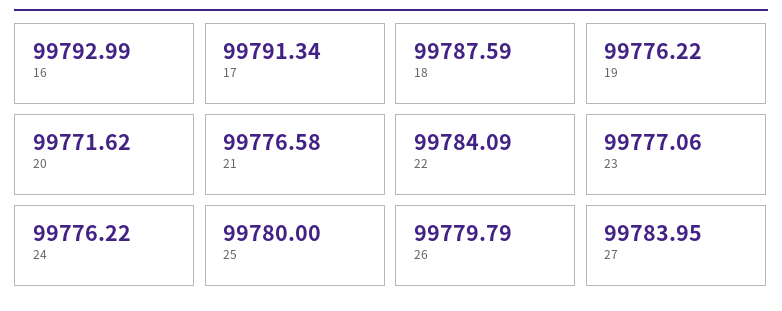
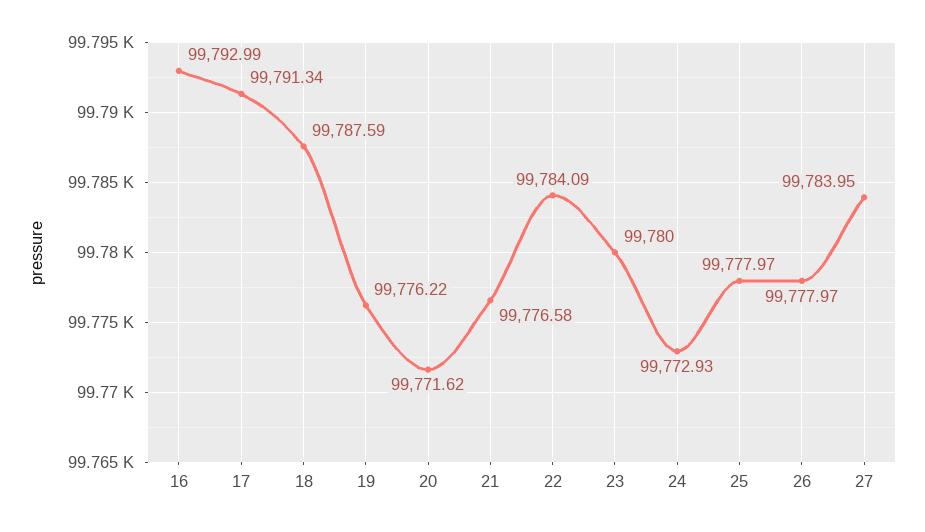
23: 99777.06 -> 99780
24: 99776.22 -> 99772.93
25: 99780 -> 99777.97
26: 99779.79 -> 99777.97

